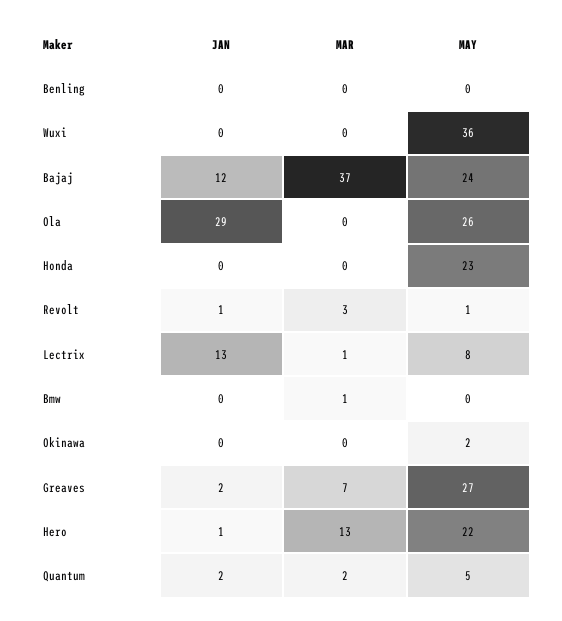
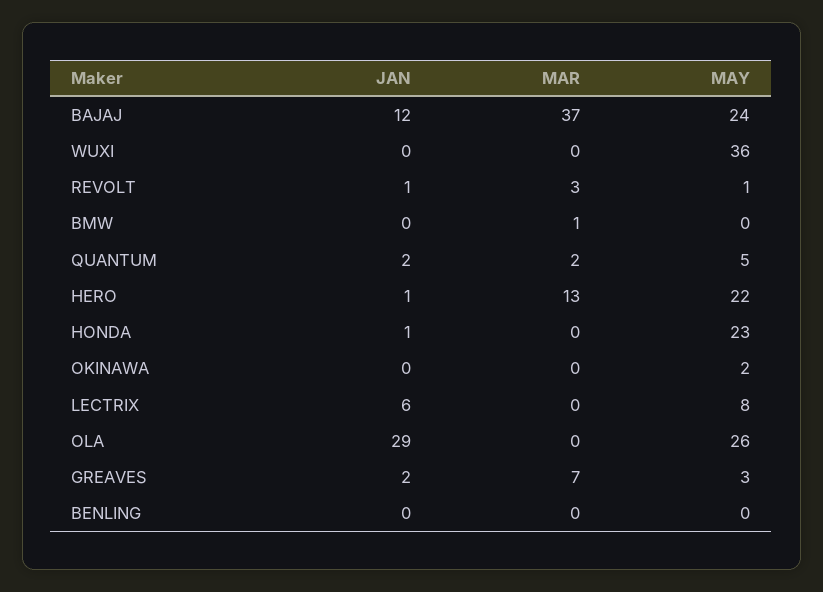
JAN, Honda: 0 -> 1
JAN, Lectrix: 13 -> 6
MAR, Lectrix: 1 -> 0
MAY, Greaves: 27 -> 3

